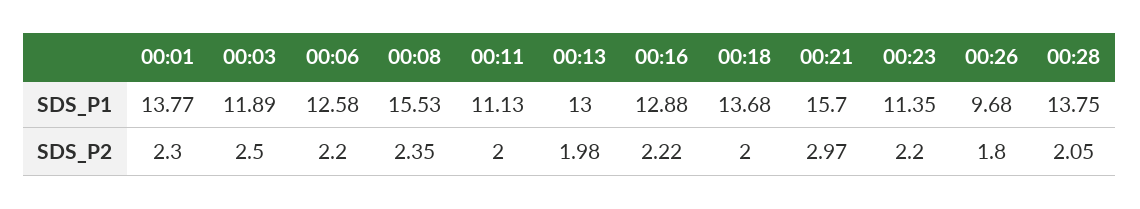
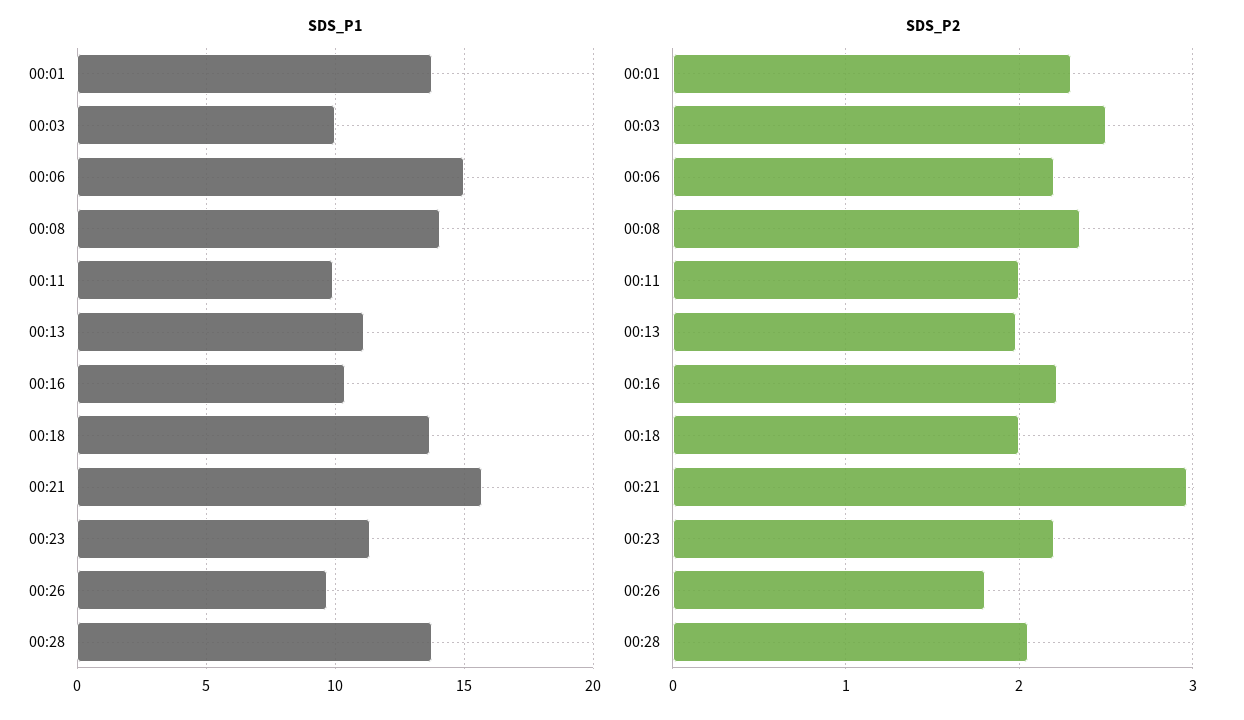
SDS_P1, 00:03: 11.89 -> 10
SDS_P1, 00:06: 12.58 -> 15
SDS_P1, 00:08: 15.53 -> 14
SDS_P1, 00:11: 11.13 -> 10
SDS_P1, 00:13: 13 -> 11
SDS_P1, 00:16: 12.88 -> 10.5

